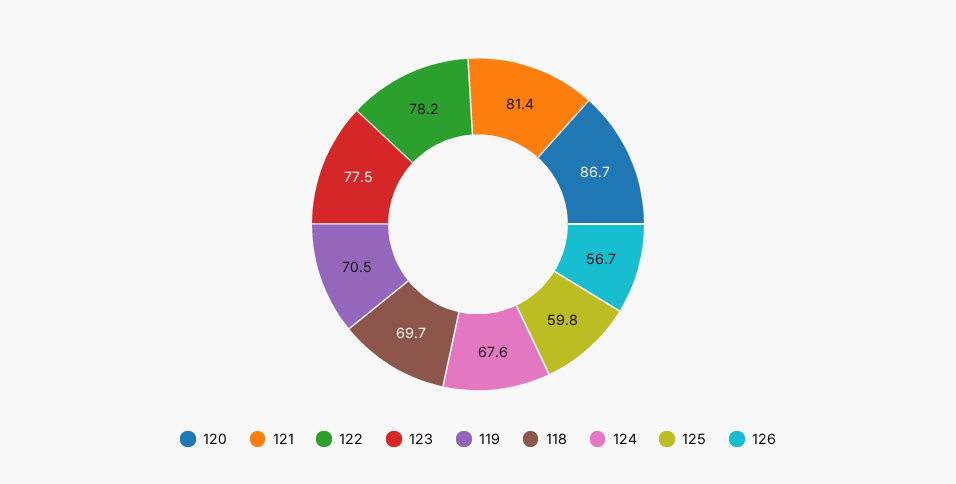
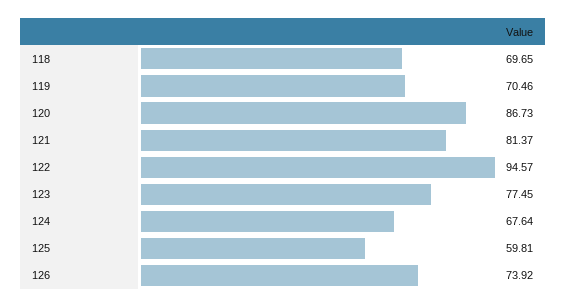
122: 78.2 -> 94.57
126: 56.7 -> 73.92

